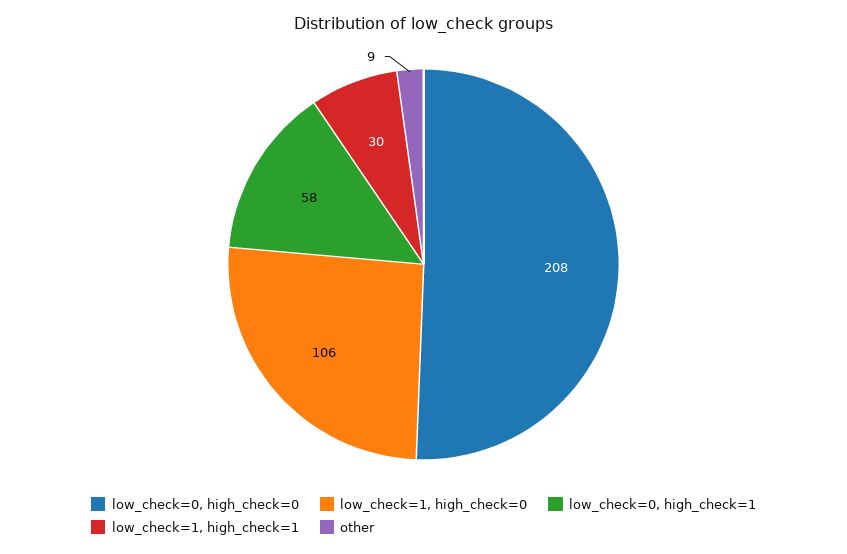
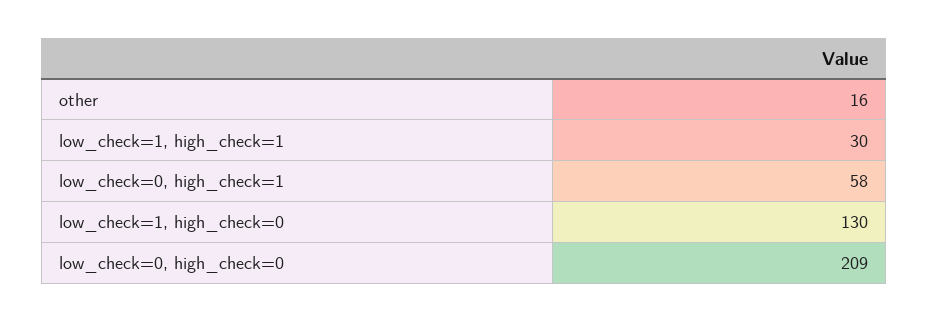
low_check=0, high_check=0: 208 -> 209
low_check=1, high_check=0: 106 -> 130
other: 9 -> 16

